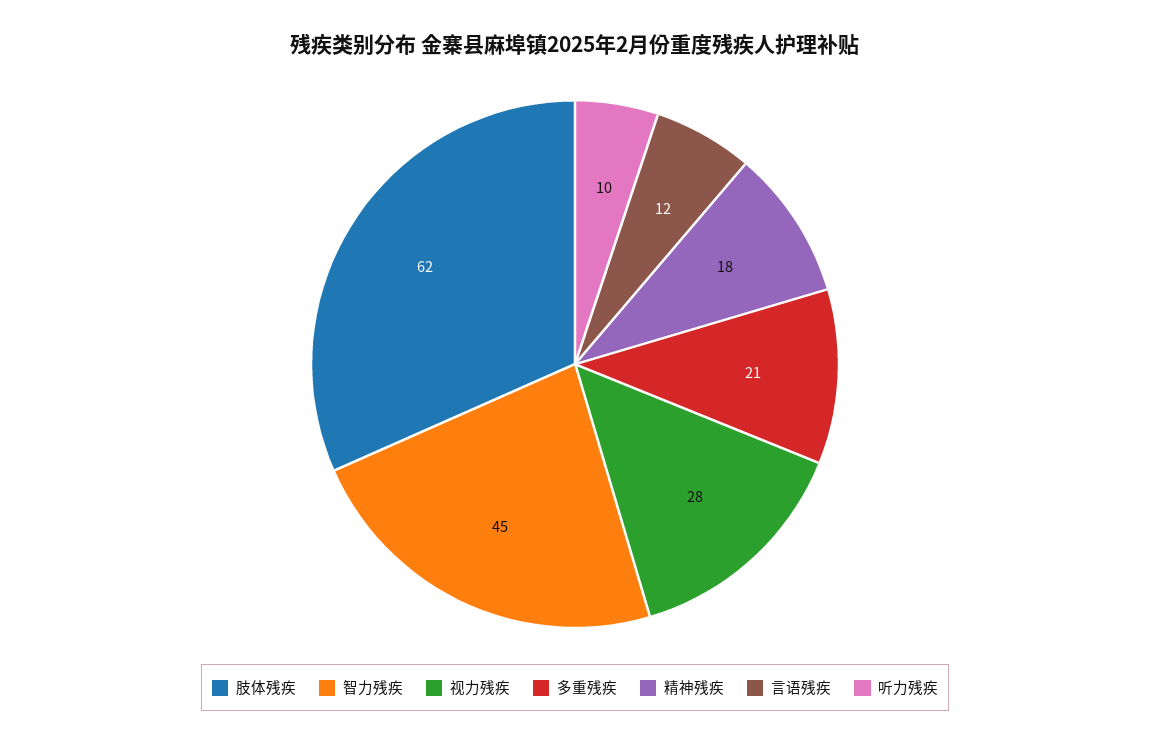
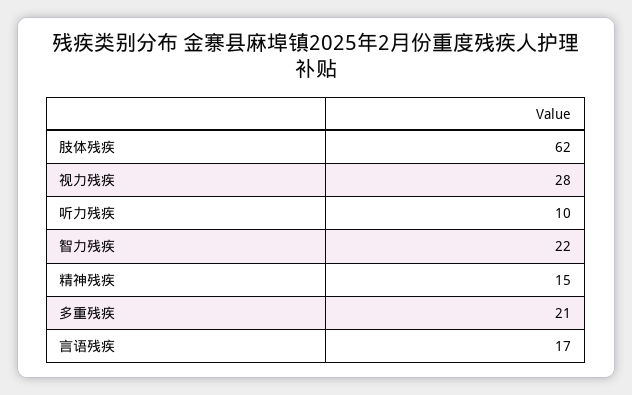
智力残疾: 45 -> 22
精神残疾: 18 -> 15
言语残疾: 12 -> 17

